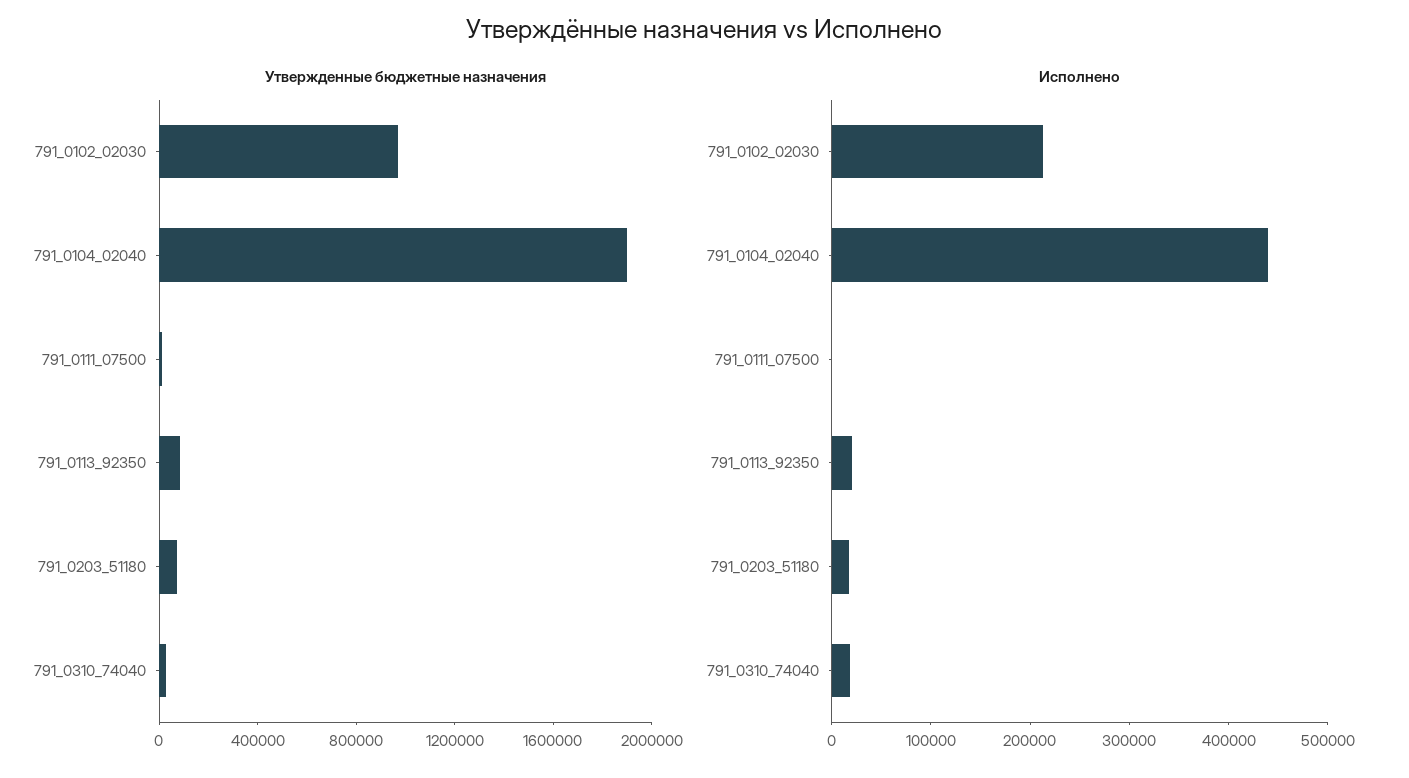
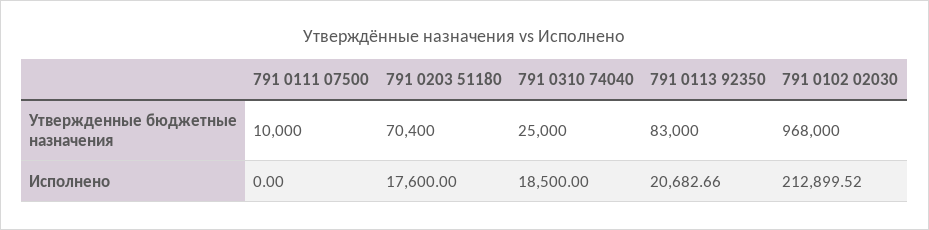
Утвержденные бюджетные назначения, 791_0104_02040: 1900000 -> none
Исполнено, 791_0104_02040: 440000 -> none

